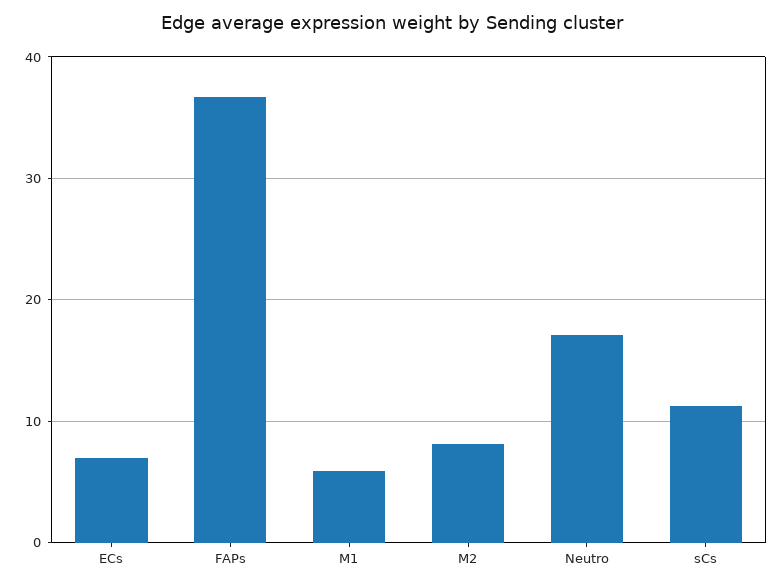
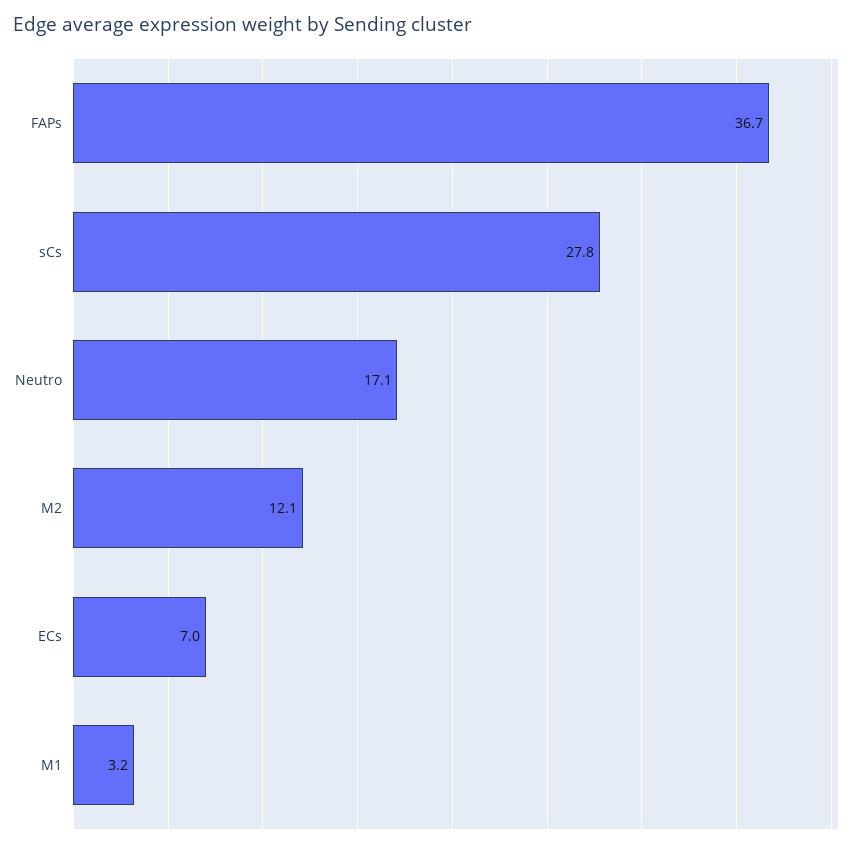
M1: 6 -> 3.2
M2: 8 -> 12.1
sCs: 11 -> 27.8

